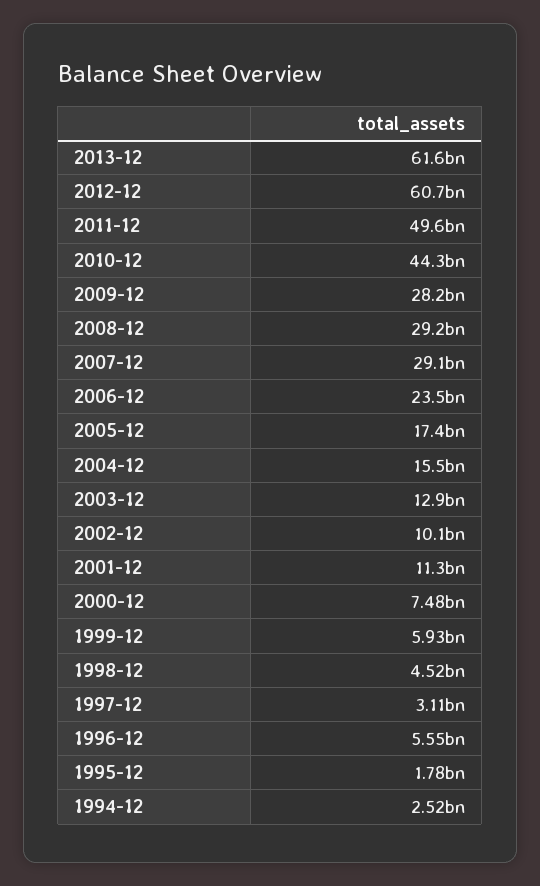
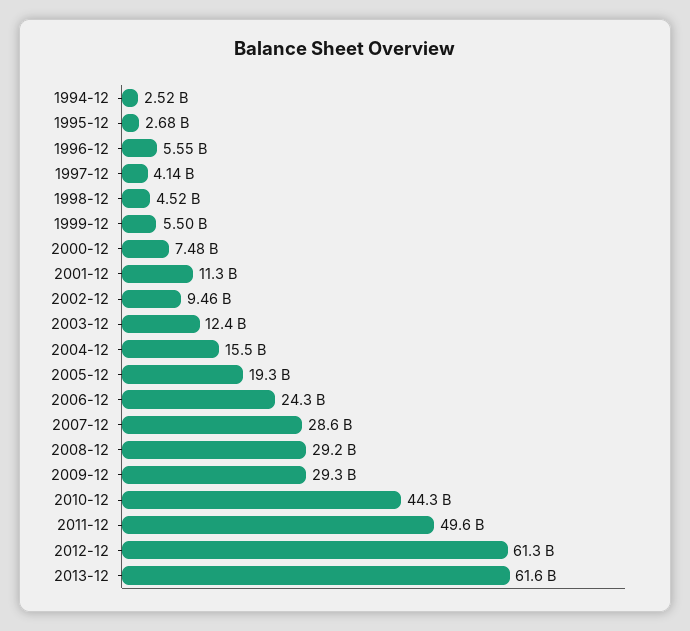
2012-12: 60700000000 -> 61300000000
2009-12: 28200000000 -> 29300000000
2007-12: 29100000000 -> 28600000000
2006-12: 23500000000 -> 24300000000
2005-12: 17400000000 -> 19300000000
2003-12: 12900000000 -> 12400000000
2002-12: 10100000000 -> 9460000000
1999-12: 5930000000 -> 5500000000
1997-12: 3110000000 -> 4140000000
1995-12: 1780000000 -> 2680000000

